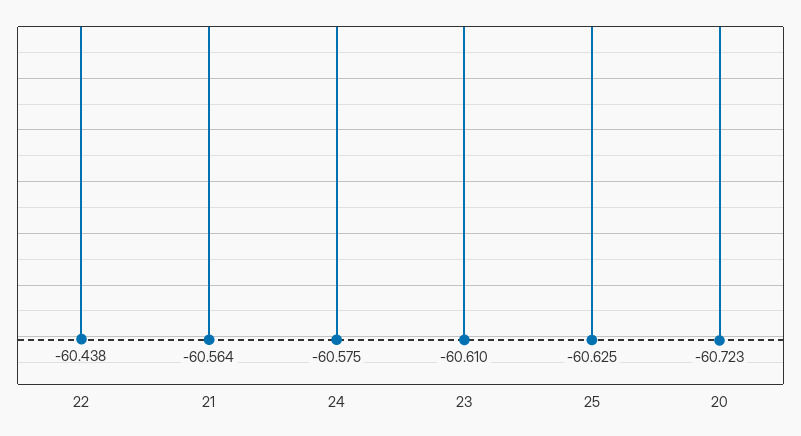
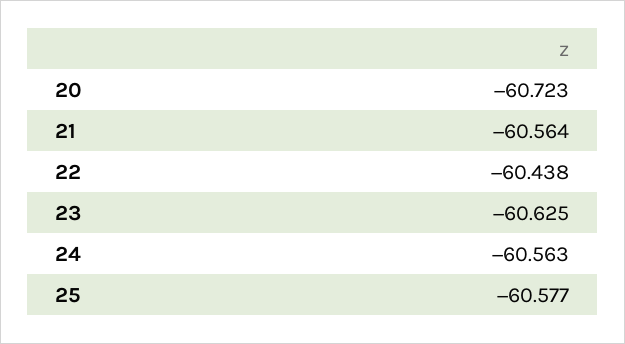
24: -60.575 -> -60.563
23: -60.61 -> -60.625
25: -60.625 -> -60.577

